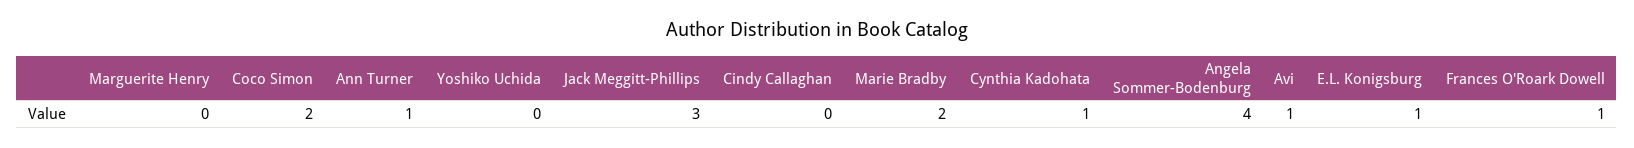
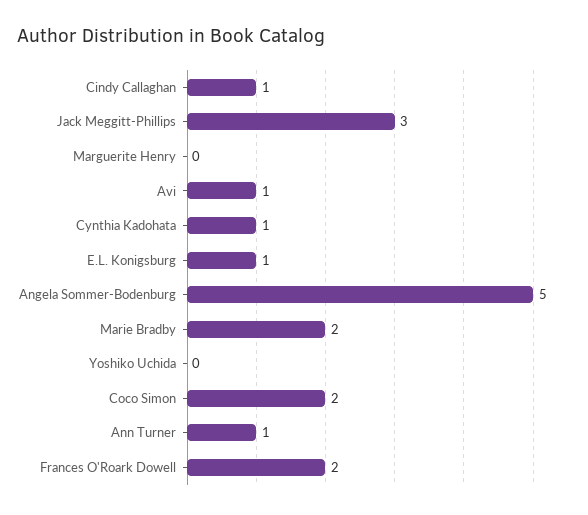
Cindy Callaghan: 0 -> 1
Angela Sommer-Bodenburg: 4 -> 5
Frances O'Roark Dowell: 1 -> 2

